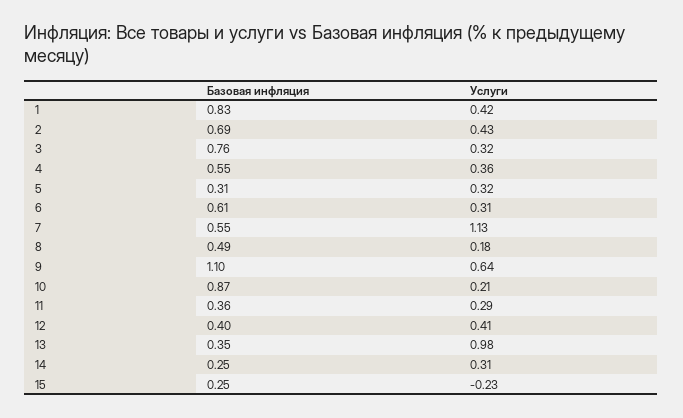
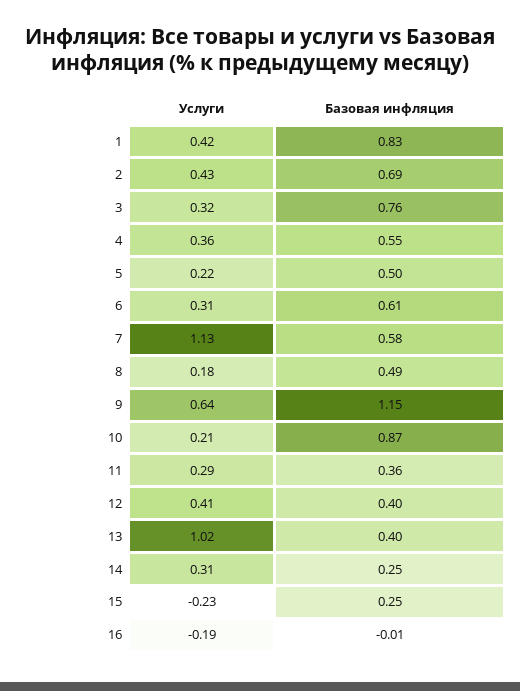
Базовая инфляция, 5: 0.31 -> 0.5
Услуги, 5: 0.32 -> 0.22
Базовая инфляция, 7: 0.55 -> 0.58
Базовая инфляция, 9: 1.1 -> 1.15
Базовая инфляция, 13: 0.35 -> 0.4
Услуги, 13: 0.98 -> 1.02
Услуги, 16: none -> -0.19
Базовая инфляция, 16: none -> -0.01

